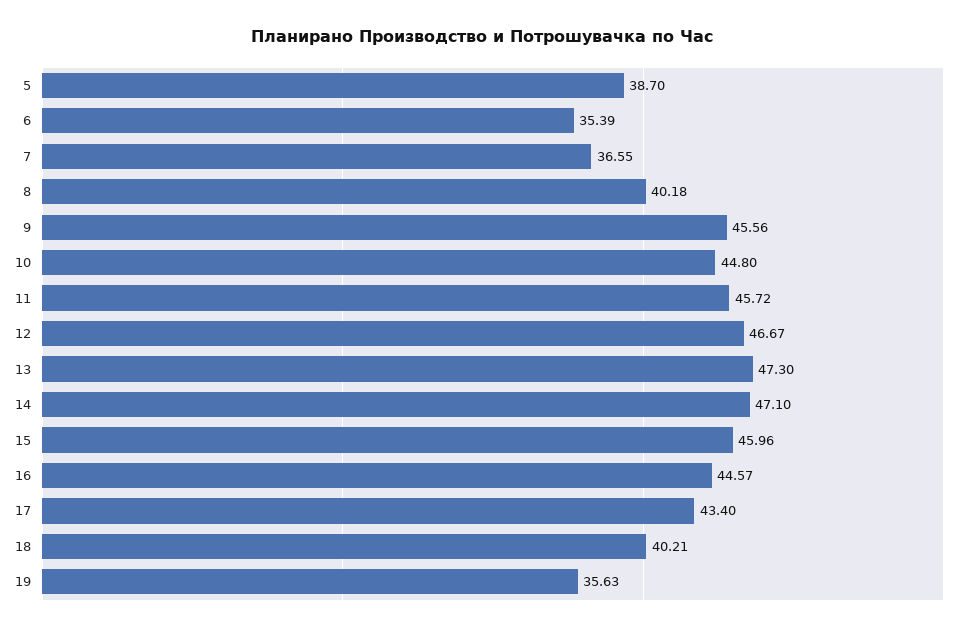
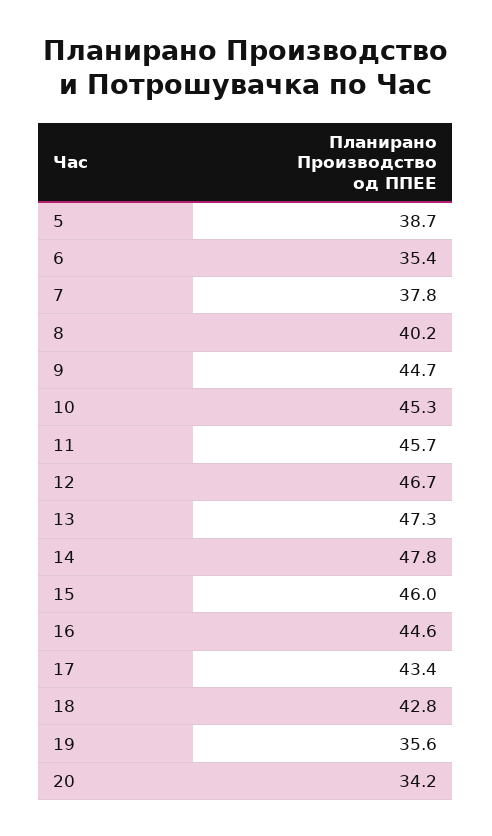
7: 36.55 -> 37.8
9: 45.56 -> 44.7
10: 44.8 -> 45.3
14: 47.1 -> 47.8
18: 40.21 -> 42.8
20: none -> 34.2

